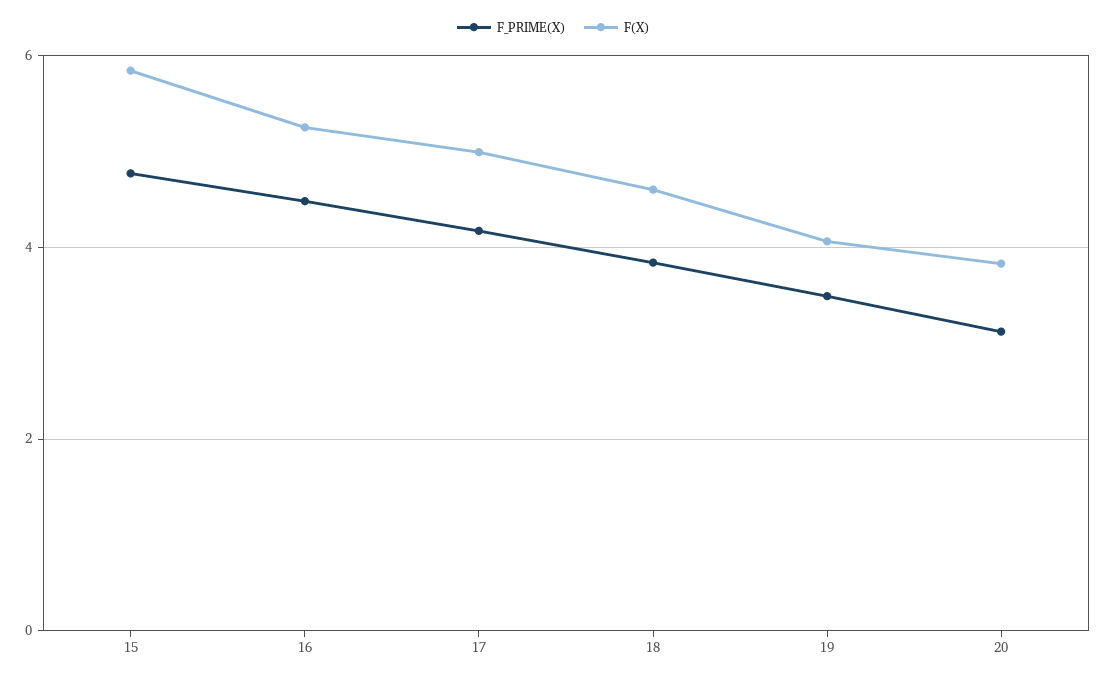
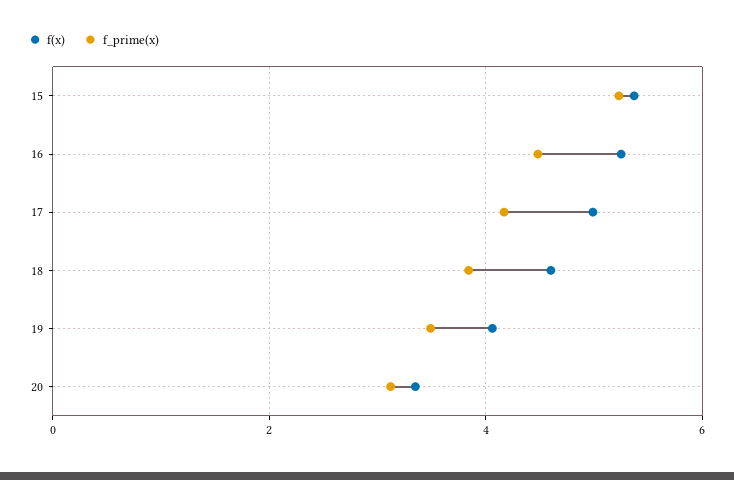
F_PRIME(X), 15: 4.8 -> 5.2
F(X), 15: 5.8 -> 5.4
F(X), 20: 3.8 -> 3.4

